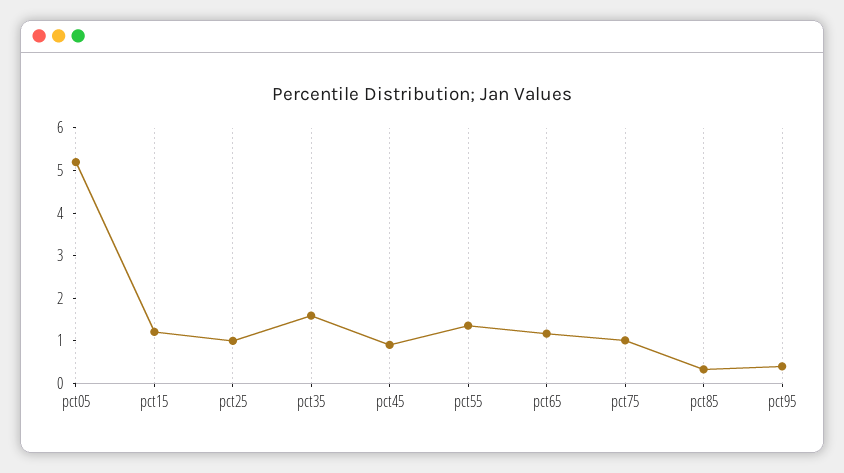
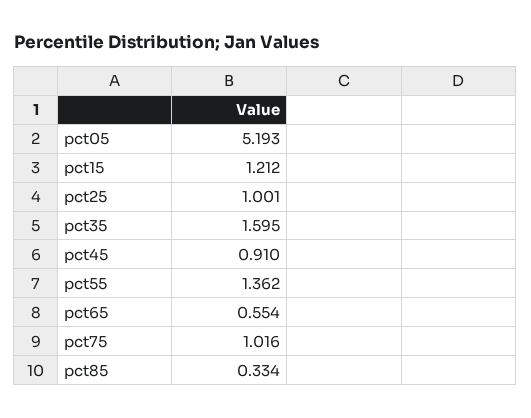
pct65: 1.2 -> 0.554
pct95: 0.4 -> none

